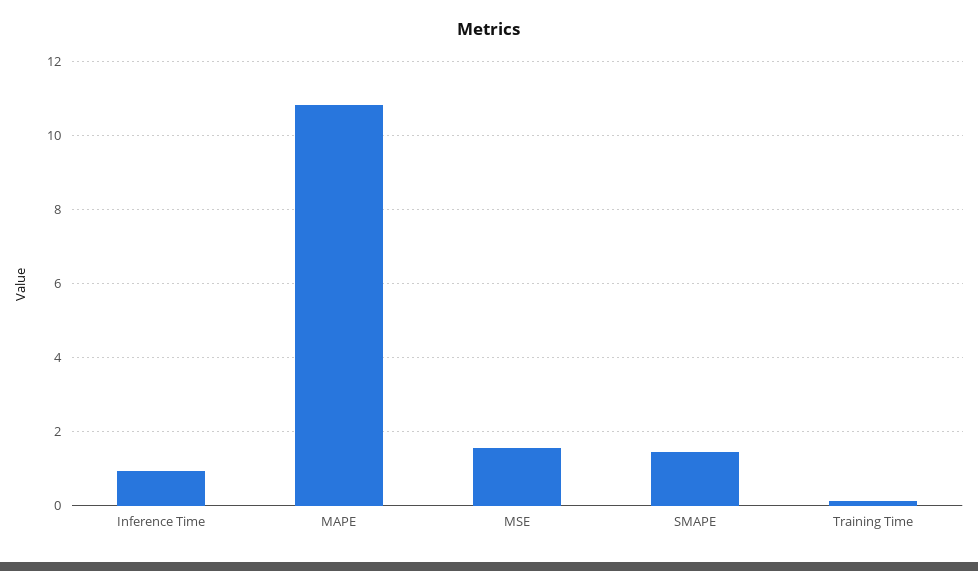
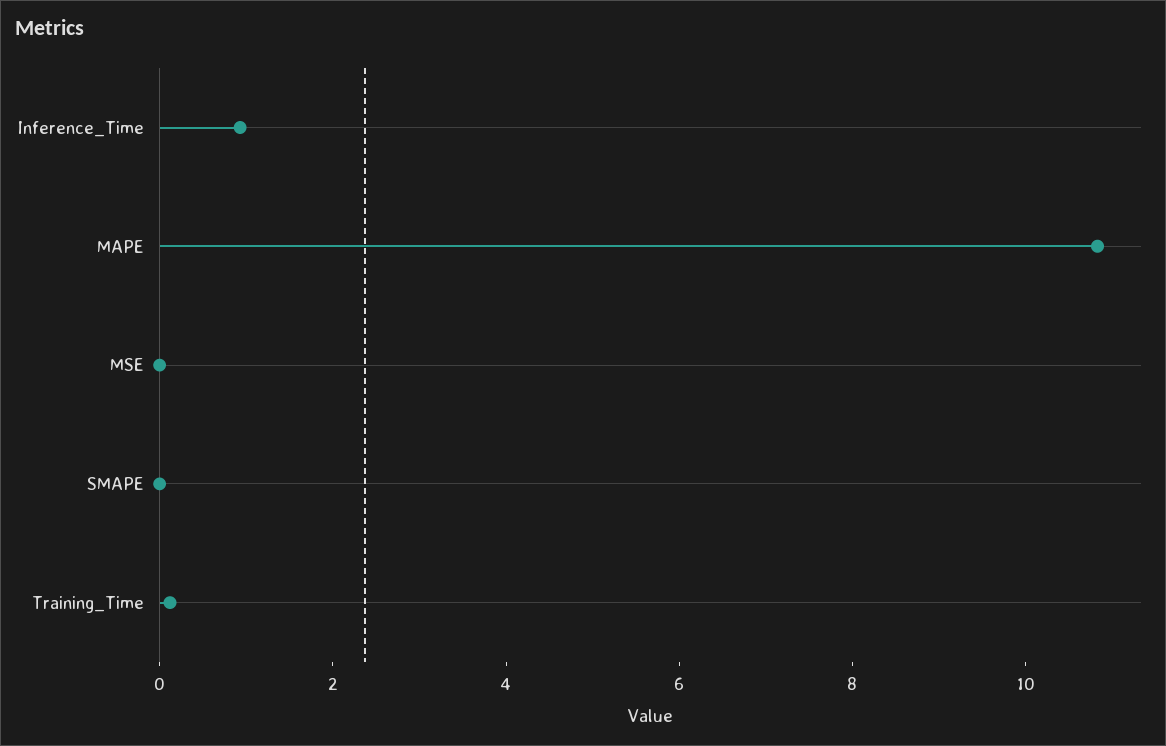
MSE: 1.6 -> 0
SMAPE: 1.4 -> 0

